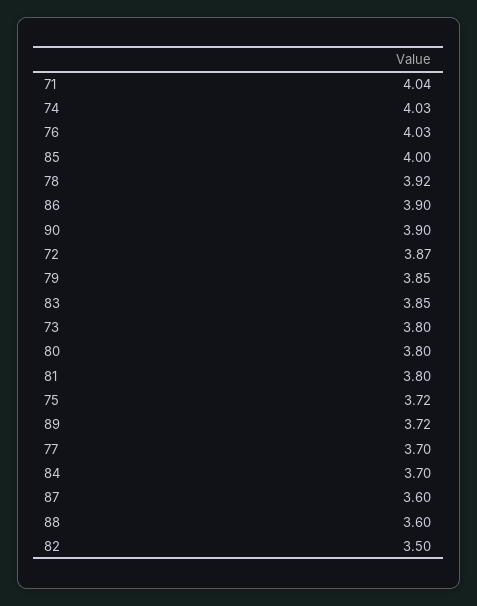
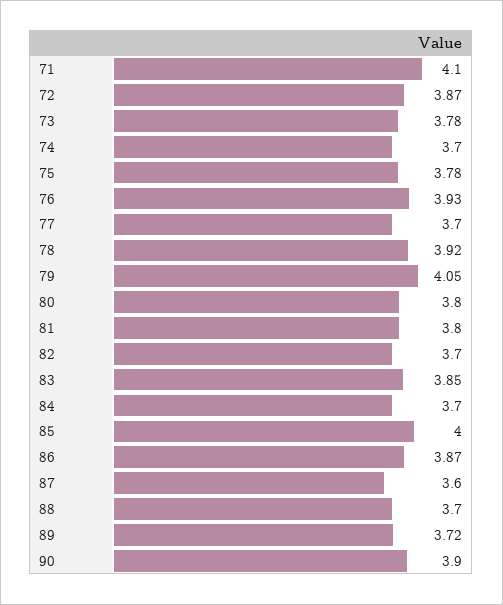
71: 4.04 -> 4.1
74: 4.03 -> 3.7
76: 4.03 -> 3.93
86: 3.9 -> 3.87
79: 3.85 -> 4.05
73: 3.8 -> 3.78
75: 3.72 -> 3.78
88: 3.6 -> 3.7
82: 3.5 -> 3.7

